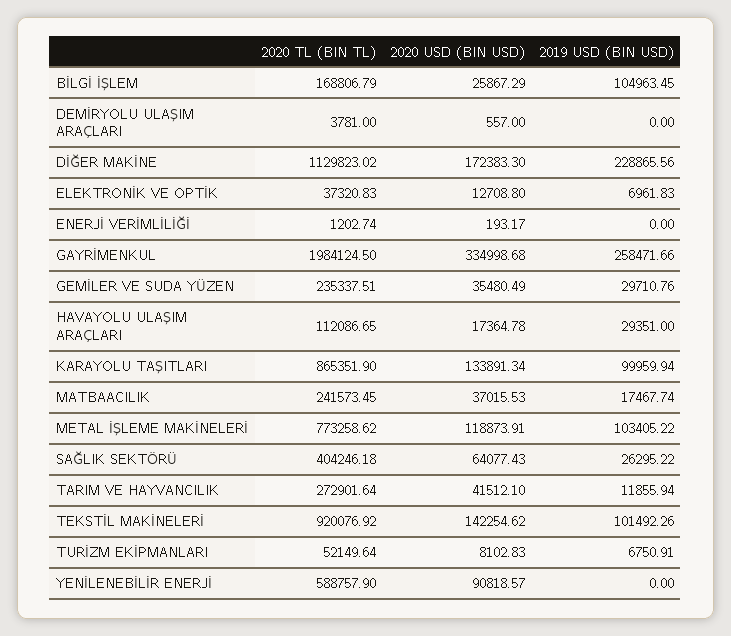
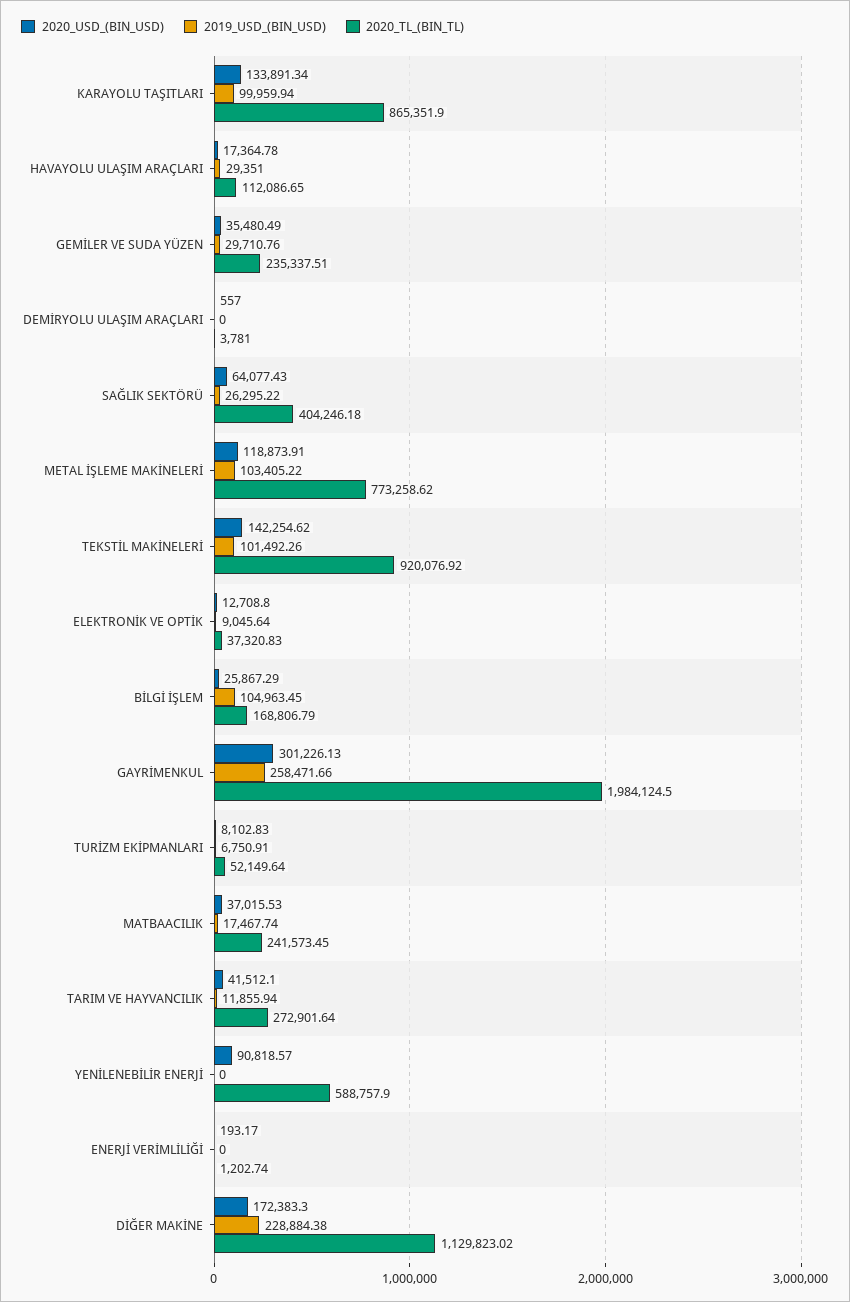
2019 USD (BIN USD), DİĞER MAKİNE: 228865.56 -> 228884.38
2019 USD (BIN USD), ELEKTRONİK VE OPTİK: 6961.83 -> 9045.64
2020 USD (BIN USD), GAYRİMENKUL: 334998.68 -> 301226.13

